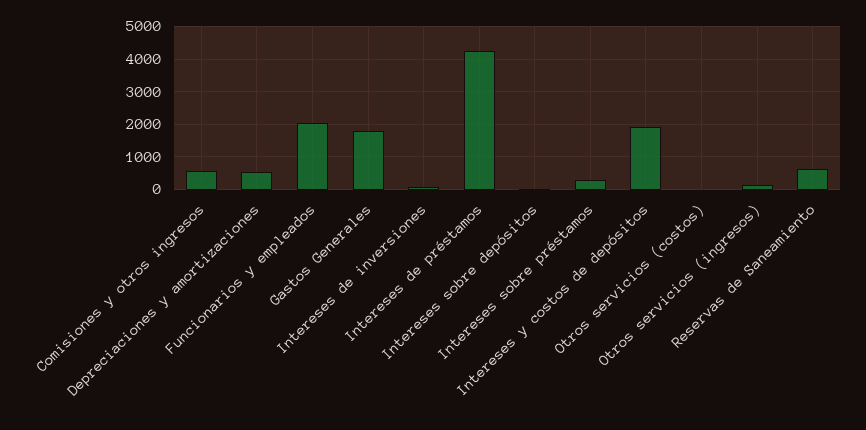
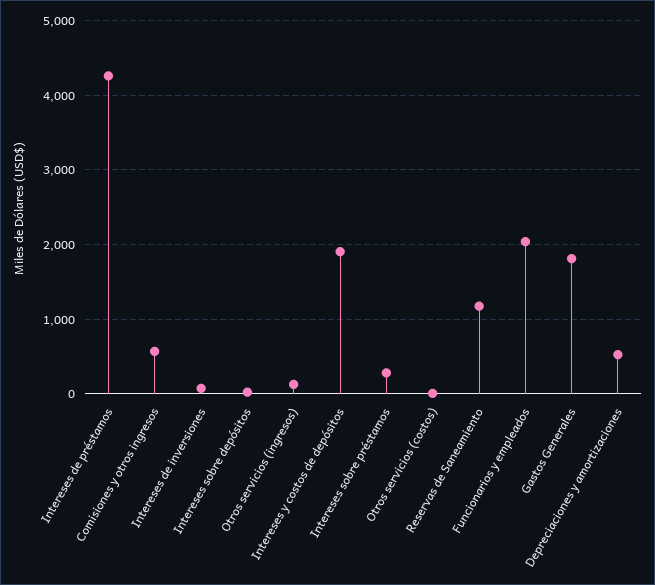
Reservas de Saneamiento: 600 -> 1200

